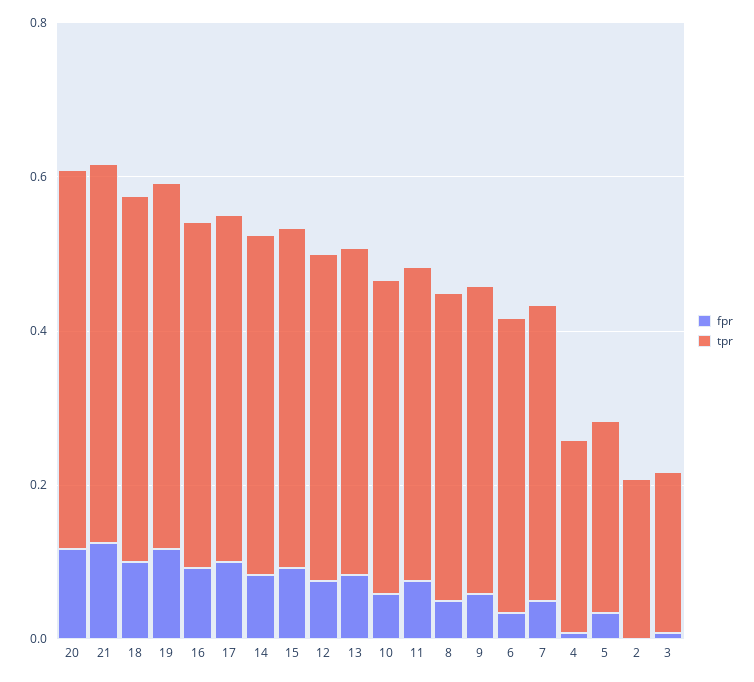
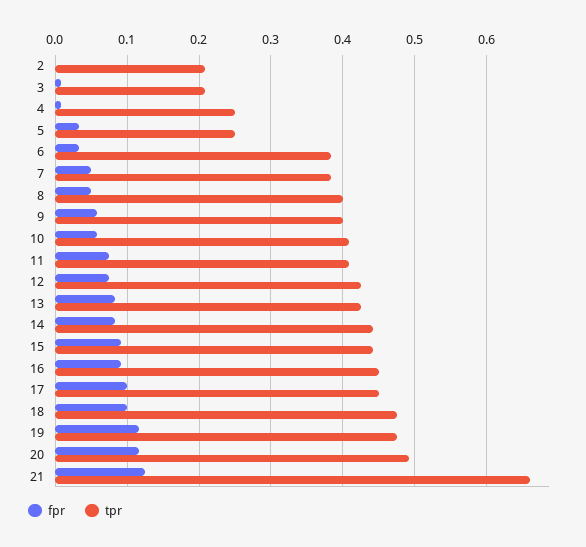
tpr, 21: 0.5 -> 0.66

